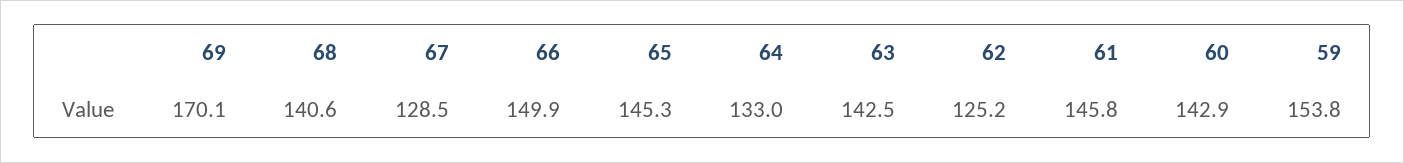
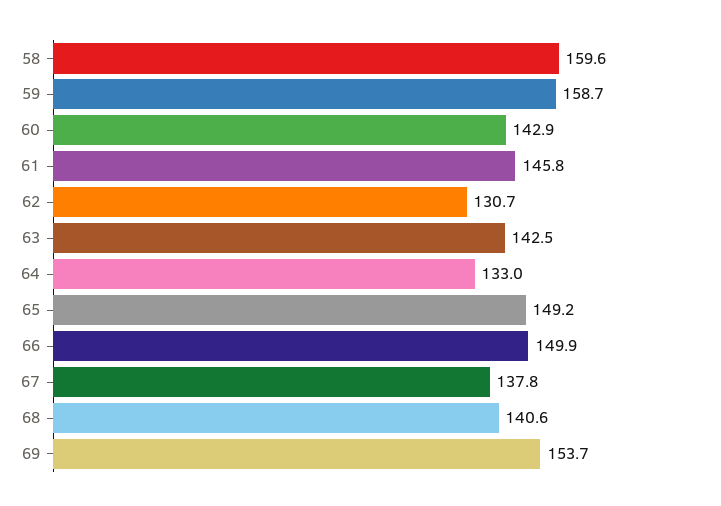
69: 170.1 -> 153.7
67: 128.5 -> 137.8
65: 145.3 -> 149.2
62: 125.2 -> 130.7
59: 153.8 -> 158.7
58: none -> 159.6

